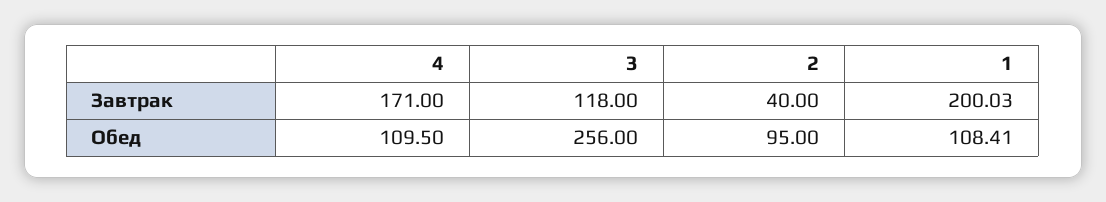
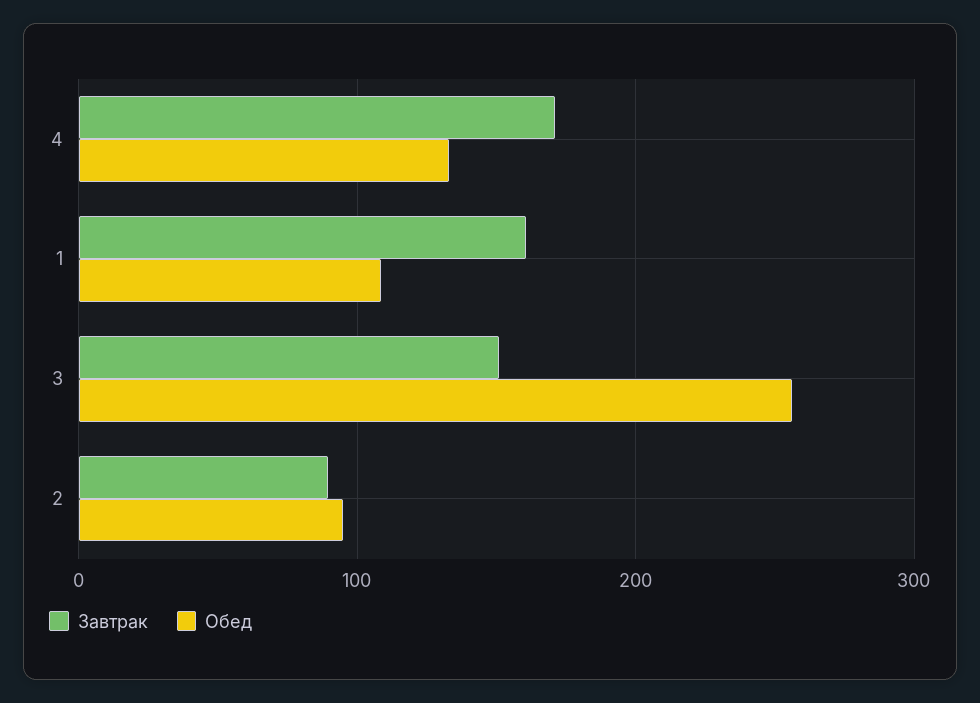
Завтрак, 3: 118 -> 150
Завтрак, 2: 40 -> 90
Завтрак, 1: 200.03 -> 160
Обед, 4: 109.5 -> 130

